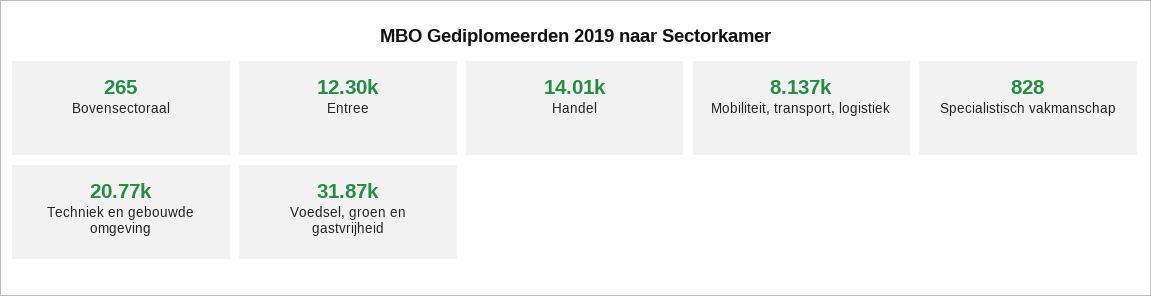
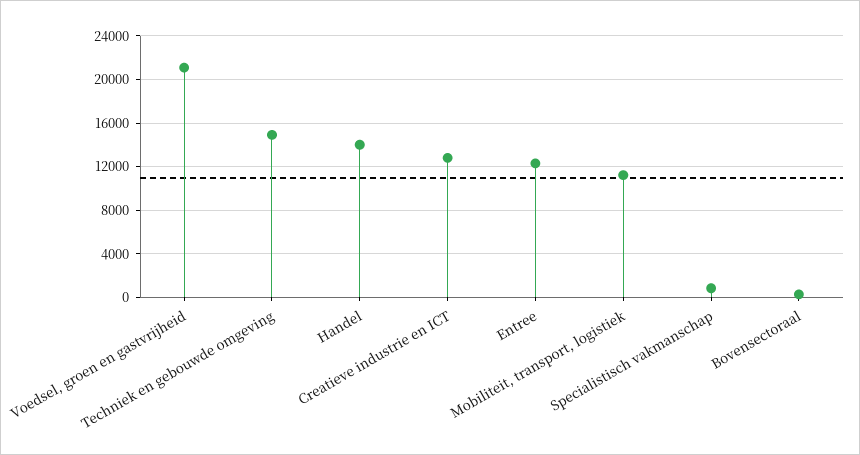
Mobiliteit, transport, logistiek: 8137 -> 11000
Techniek en gebouwde omgeving: 20770 -> 15000
Voedsel, groen en gastvrijheid: 31870 -> 21000
Creatieve industrie en ICT: none -> 13000

